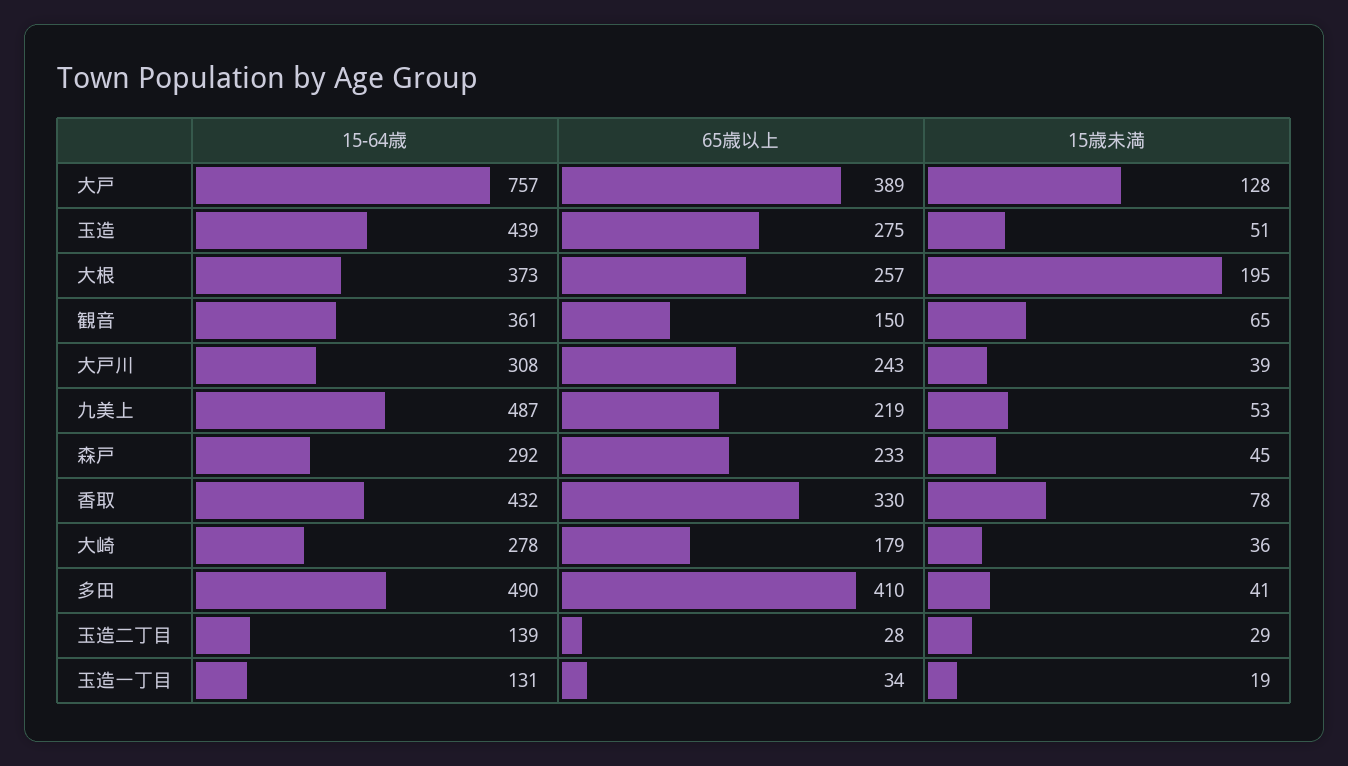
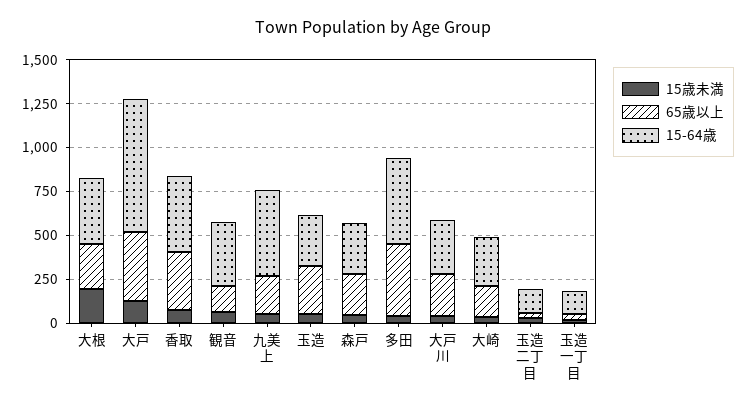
15-64歳, 玉造: 439 -> 300

